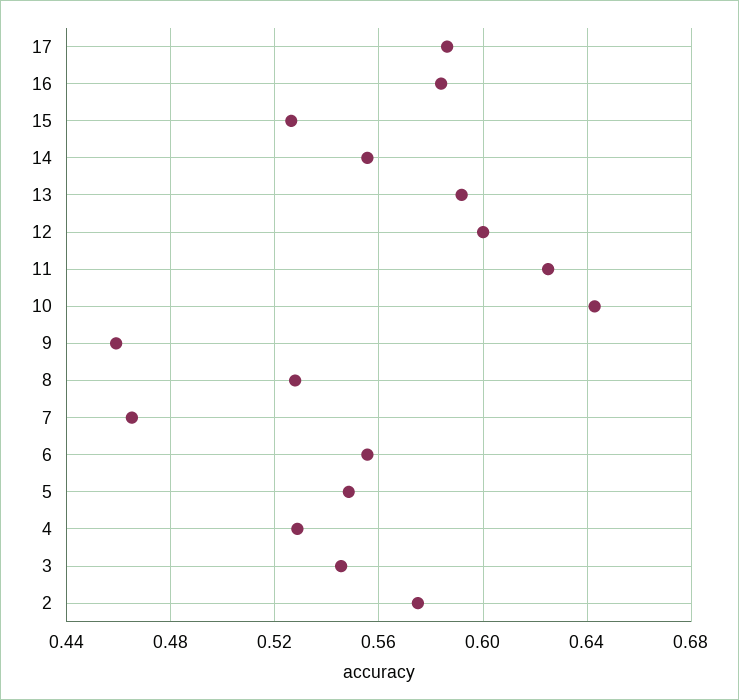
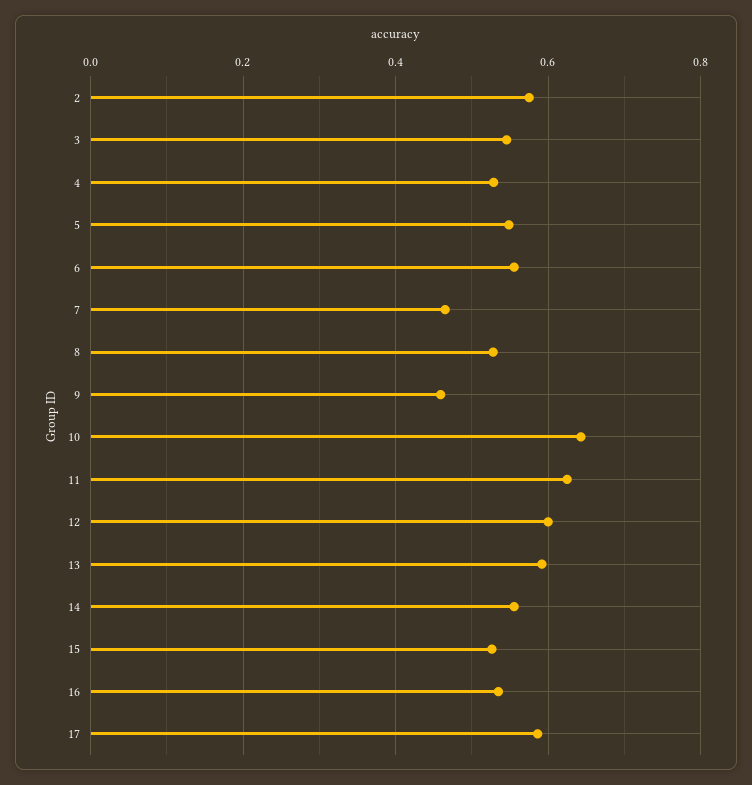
16: 0.585 -> 0.54

